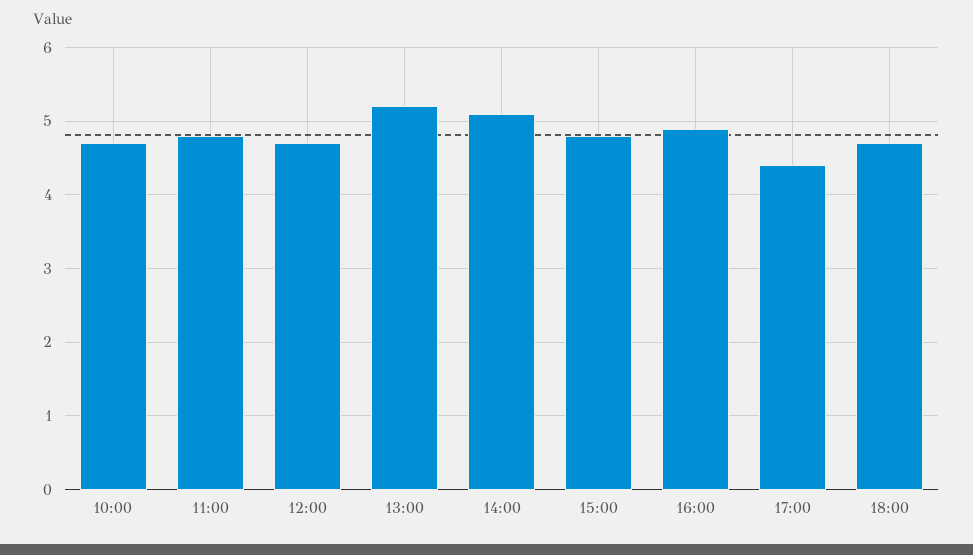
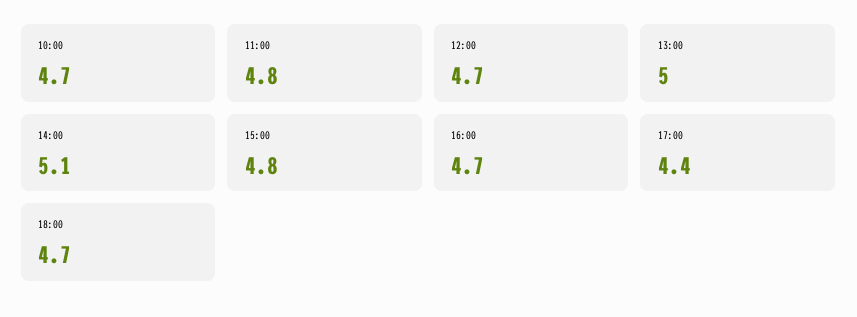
13:00: 5.2 -> 5
16:00: 4.9 -> 4.7

